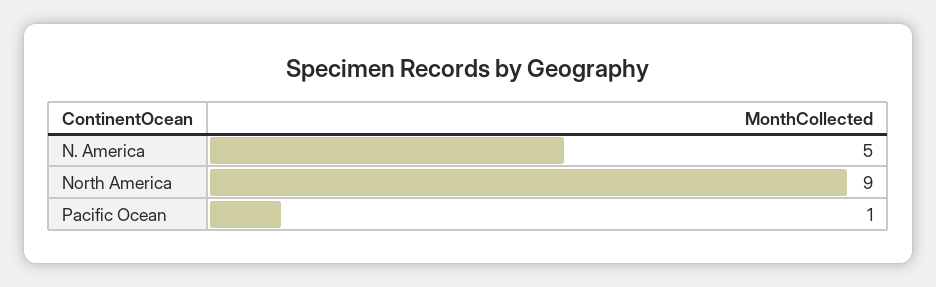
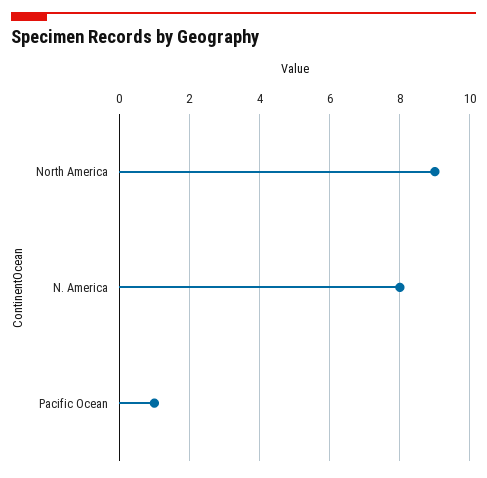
N. America: 5 -> 8

